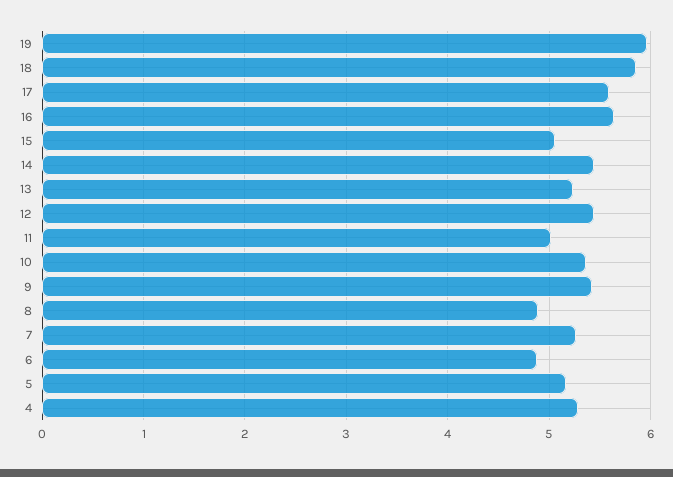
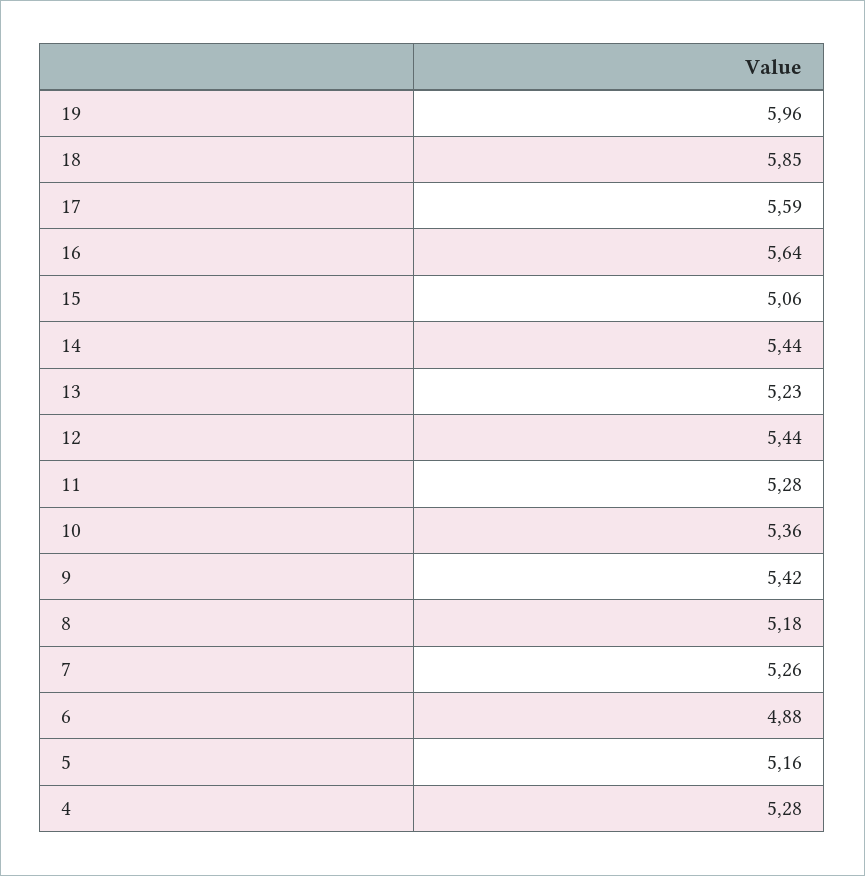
11: 5 -> 5.28
8: 4.9 -> 5.18

